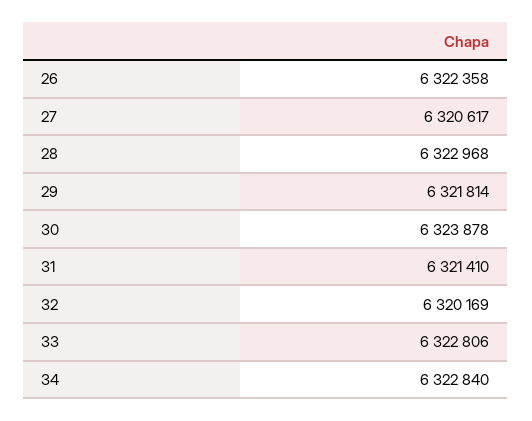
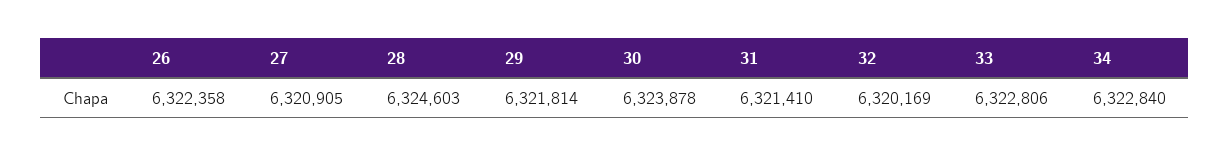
27: 6320617 -> 6320905
28: 6322968 -> 6324603

